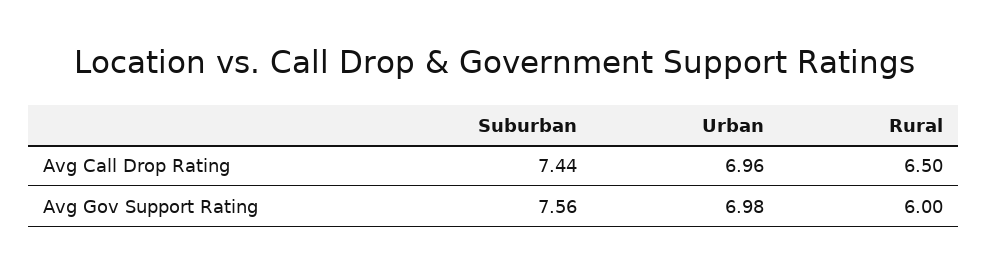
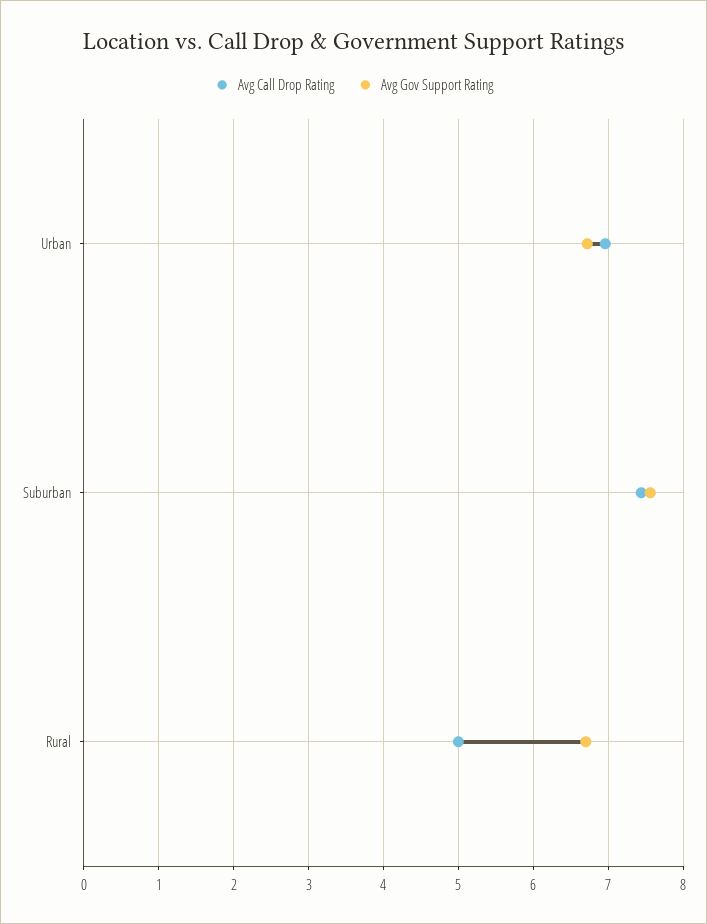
Avg Call Drop Rating, Rural: 6.5 -> 5
Avg Gov Support Rating, Urban: 6.98 -> 6.7
Avg Gov Support Rating, Rural: 6 -> 6.7

